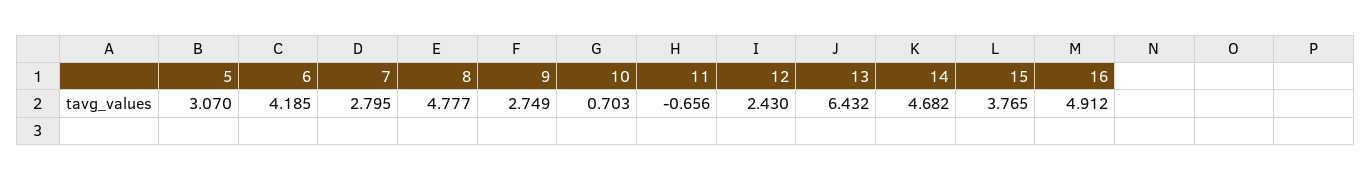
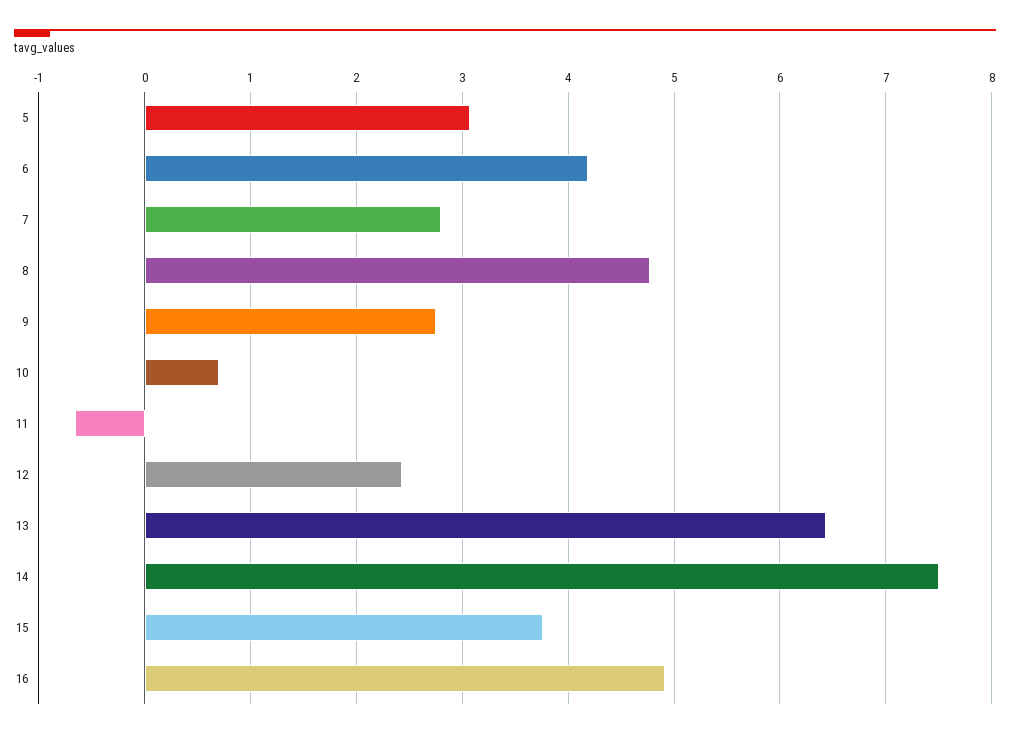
14: 4.682 -> 7.5

